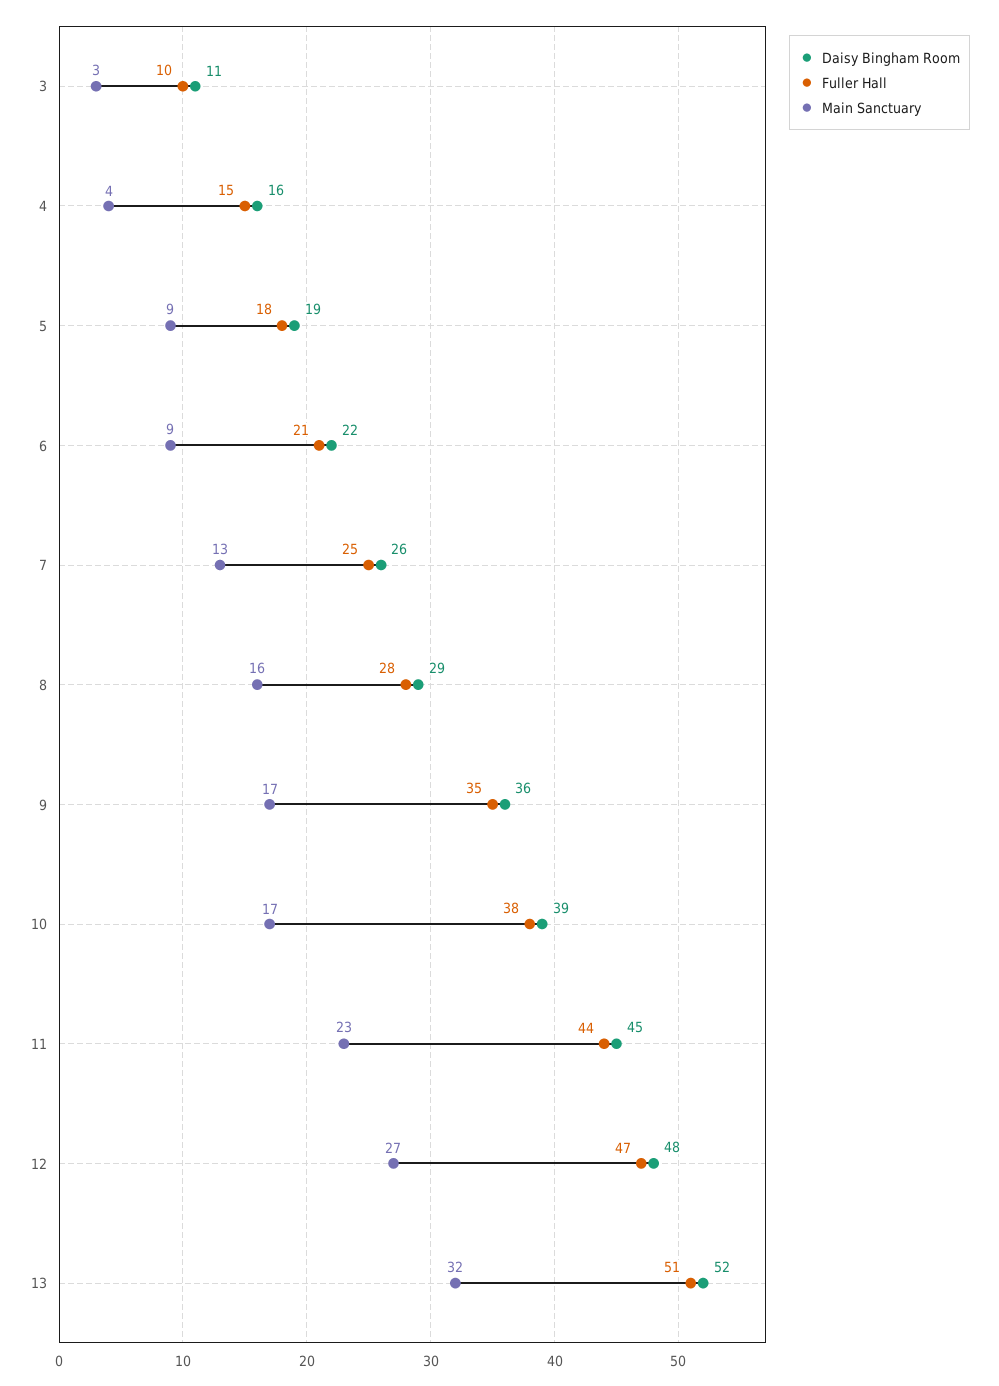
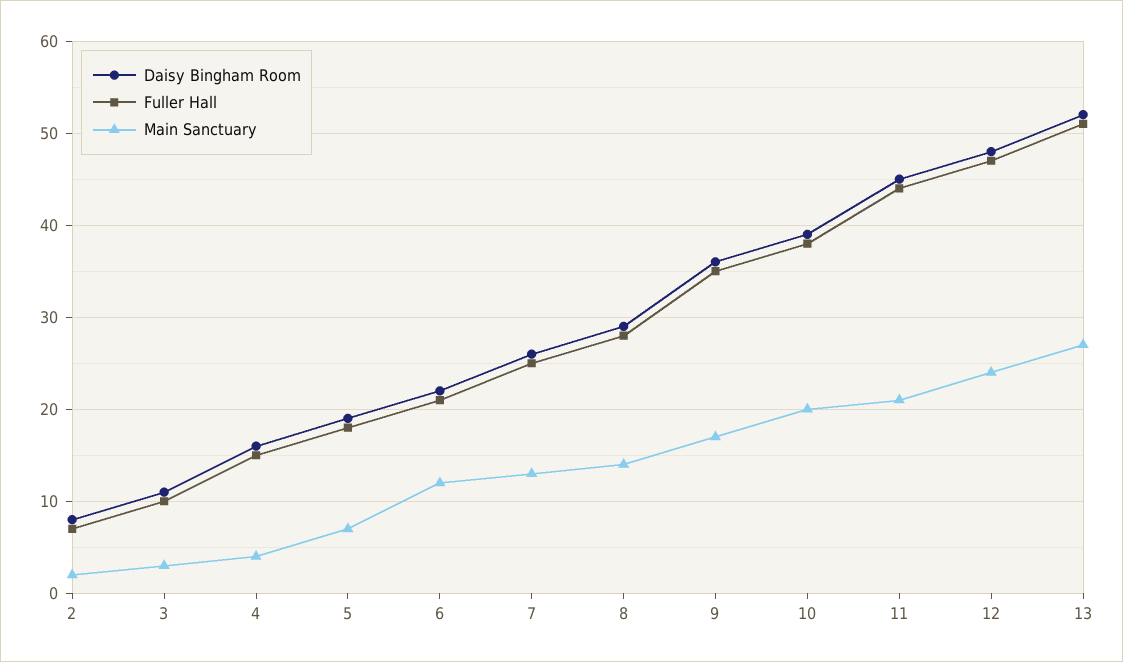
Main Sanctuary, 5: 9 -> 7
Main Sanctuary, 6: 9 -> 12
Main Sanctuary, 8: 16 -> 14
Main Sanctuary, 10: 17 -> 20
Main Sanctuary, 11: 23 -> 21
Main Sanctuary, 12: 27 -> 24
Main Sanctuary, 13: 32 -> 27
Daisy Bingham Room, 2: none -> 8
Fuller Hall, 2: none -> 7
Main Sanctuary, 2: none -> 2

